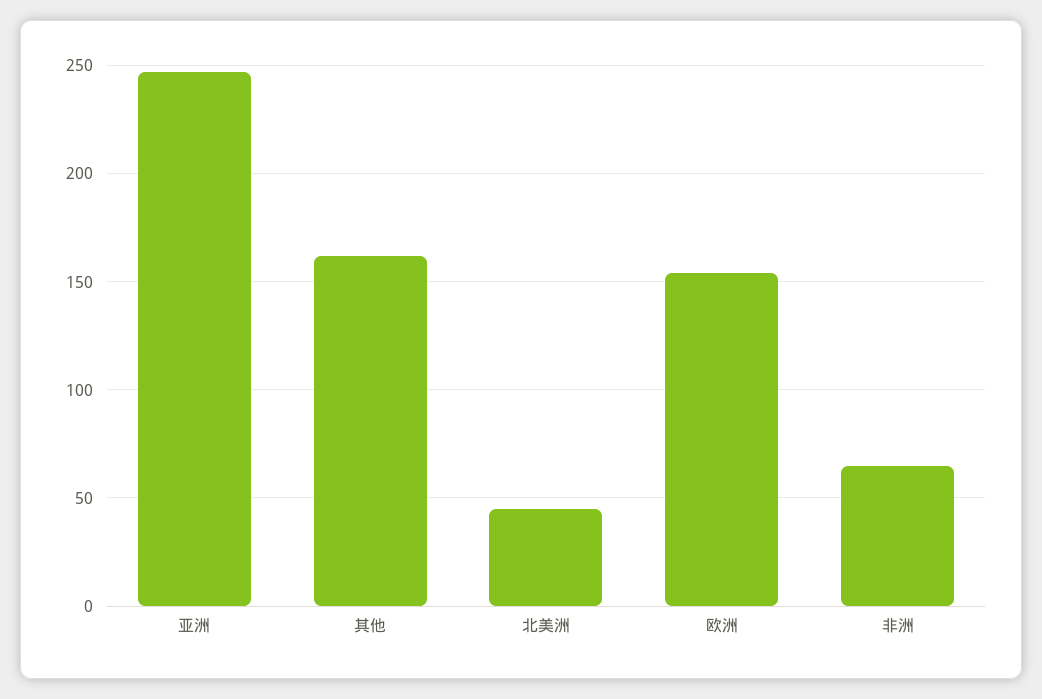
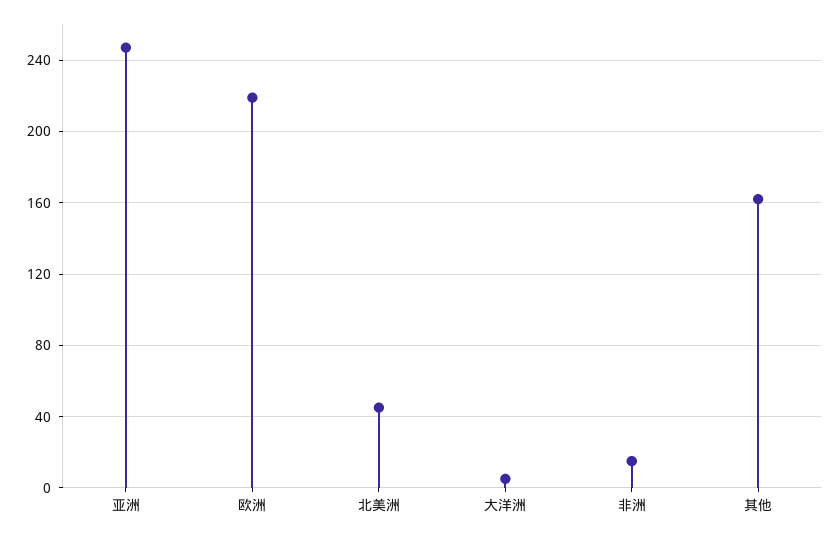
欧洲: 155 -> 220
非洲: 65 -> 15
大洋洲: none -> 5

